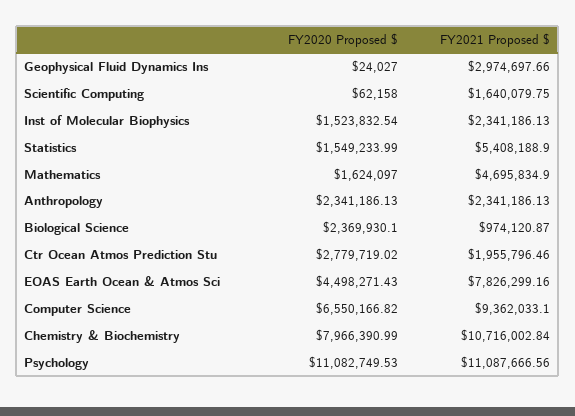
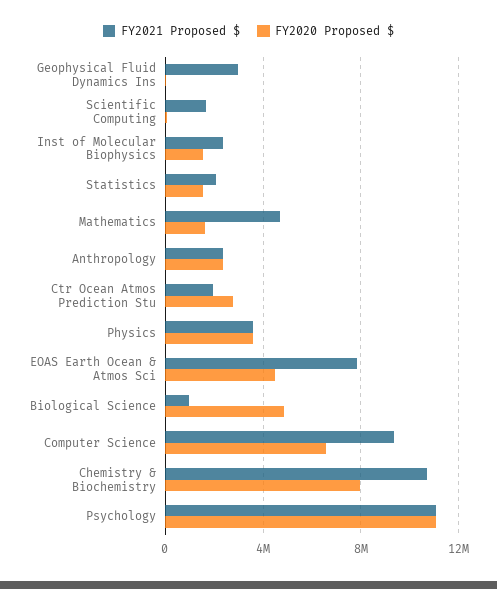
FY2021 Proposed $, Statistics: 5408188.9 -> 2000000
FY2020 Proposed $, Biological Science: 2369930.1 -> 5000000
FY2021 Proposed $, Physics: none -> 3500000
FY2020 Proposed $, Physics: none -> 3500000

